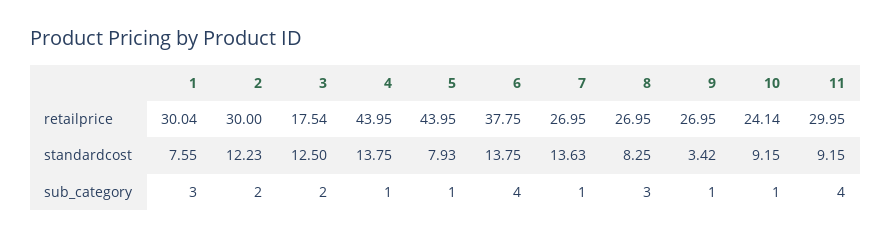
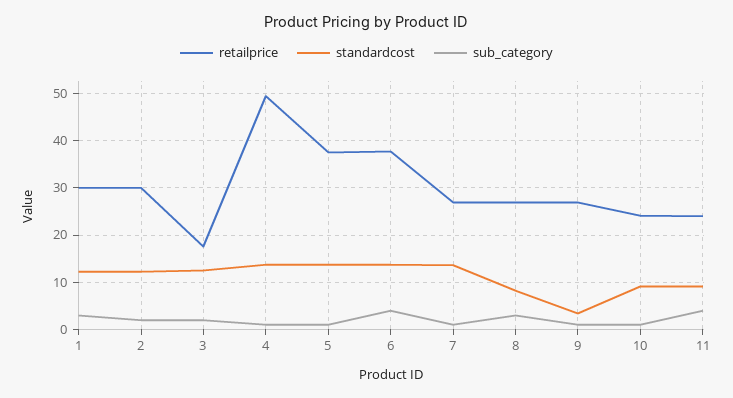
retailprice, 4: 43.95 -> 50
retailprice, 5: 43.95 -> 38
retailprice, 11: 29.95 -> 24
standardcost, 1: 7.55 -> 12
standardcost, 5: 7.93 -> 14

